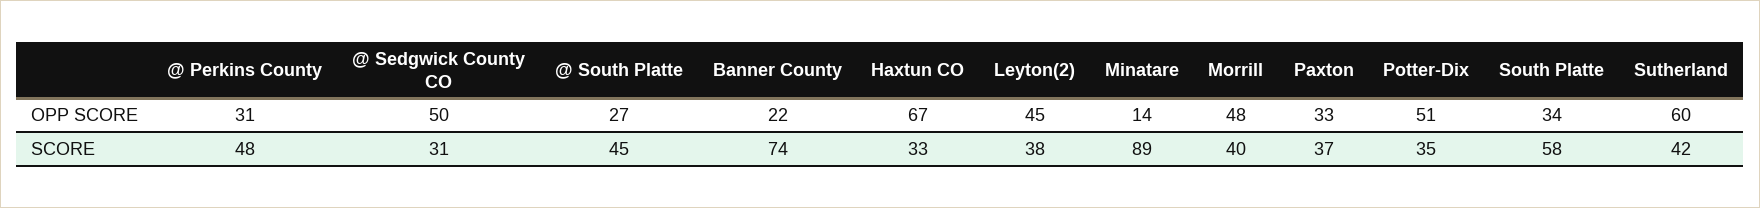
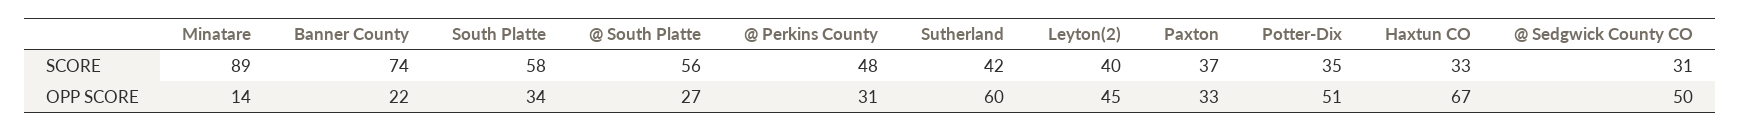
Morrill, OPP SCORE: 48 -> none
@ South Platte, SCORE: 45 -> 56
Leyton(2), SCORE: 38 -> 40
Morrill, SCORE: 40 -> none

